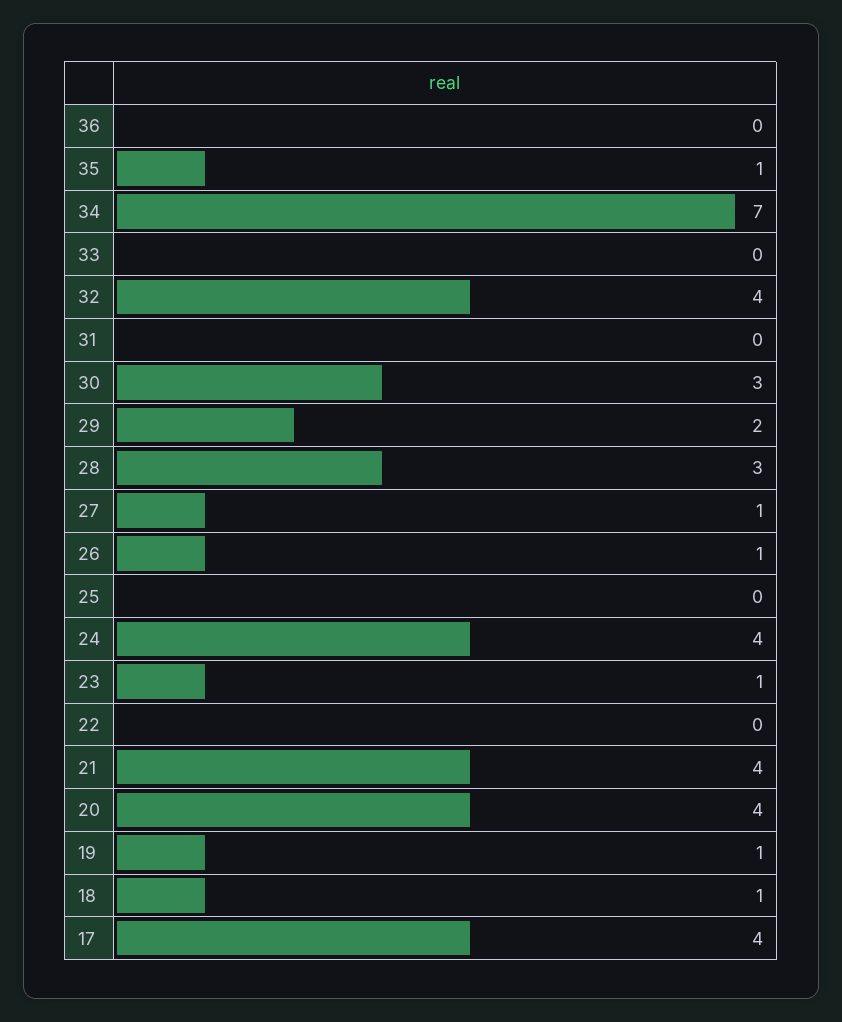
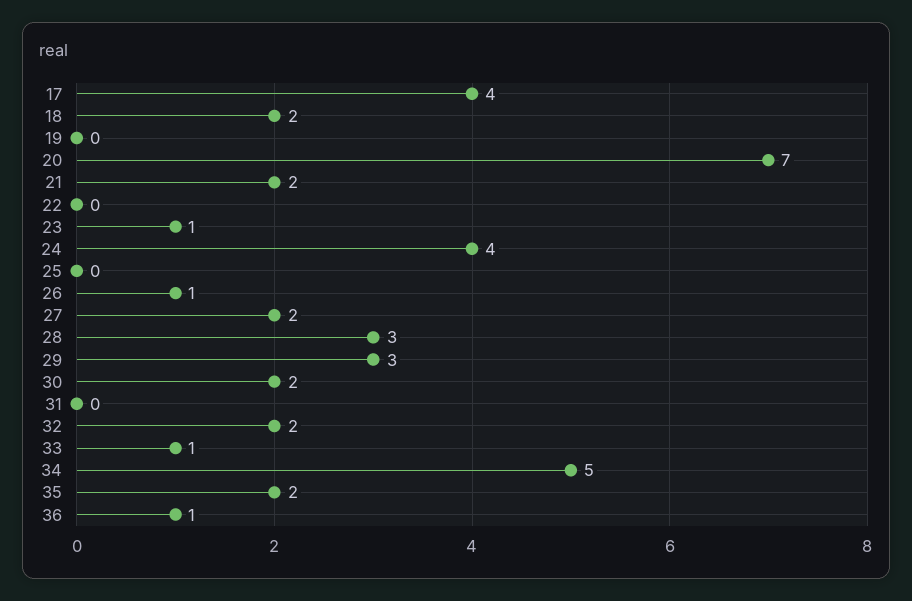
36: 0 -> 1
35: 1 -> 2
34: 7 -> 5
33: 0 -> 1
32: 4 -> 2
30: 3 -> 2
29: 2 -> 3
27: 1 -> 2
21: 4 -> 2
20: 4 -> 7
19: 1 -> 0
18: 1 -> 2

